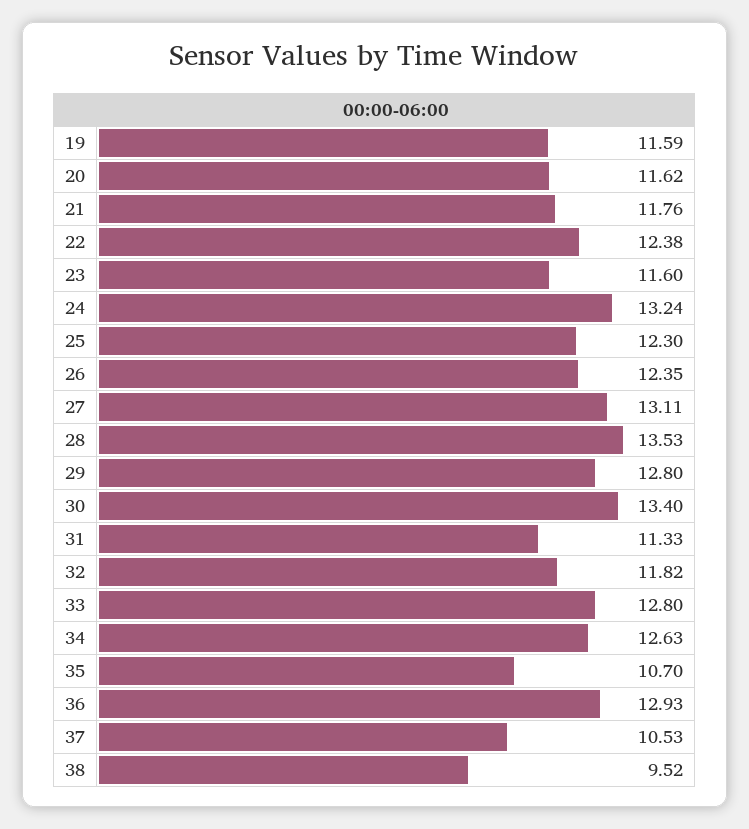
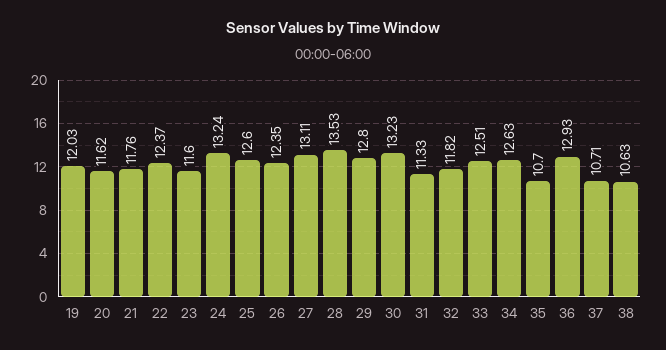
19: 11.59 -> 12.03
22: 12.38 -> 12.37
25: 12.3 -> 12.6
30: 13.4 -> 13.23
33: 12.8 -> 12.51
37: 10.53 -> 10.71
38: 9.52 -> 10.63

